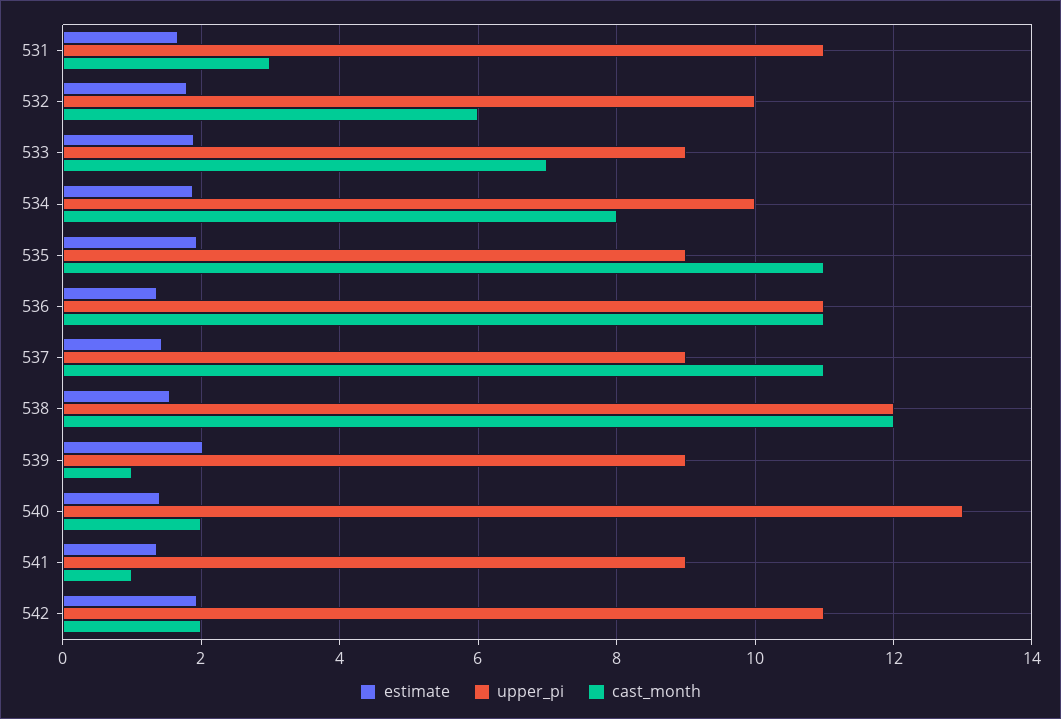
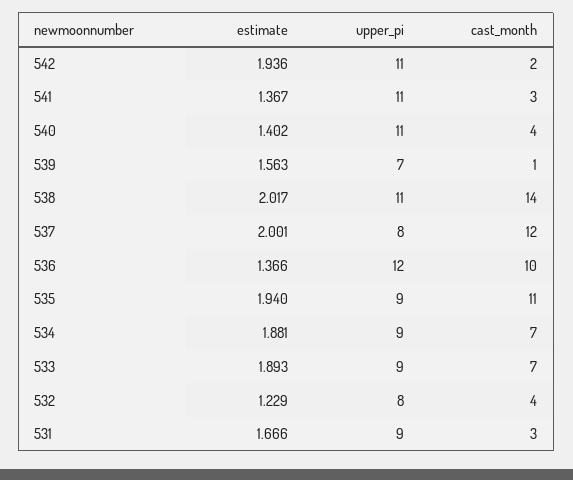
upper_pi, 531: 11 -> 9
estimate, 532: 1.8 -> 1.229
upper_pi, 532: 10 -> 8
cast_month, 532: 6 -> 4
upper_pi, 534: 10 -> 9
cast_month, 534: 8 -> 7
upper_pi, 536: 11 -> 12
cast_month, 536: 11 -> 10
estimate, 537: 1.4 -> 2.001
upper_pi, 537: 9 -> 8
cast_month, 537: 11 -> 12
estimate, 538: 1.6 -> 2.017
upper_pi, 538: 12 -> 11
cast_month, 538: 12 -> 14
estimate, 539: 2 -> 1.563
upper_pi, 539: 9 -> 7
upper_pi, 540: 13 -> 11
cast_month, 540: 2 -> 4
upper_pi, 541: 9 -> 11
cast_month, 541: 1 -> 3

